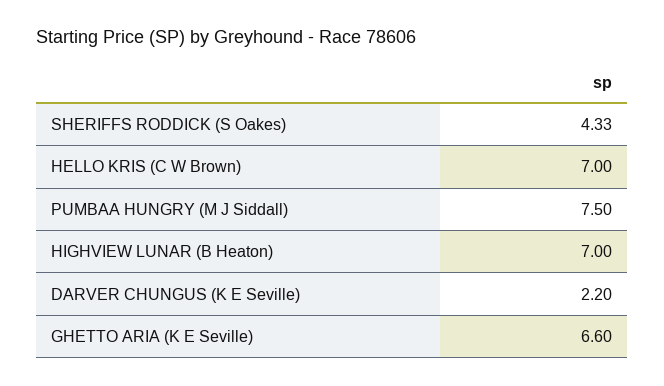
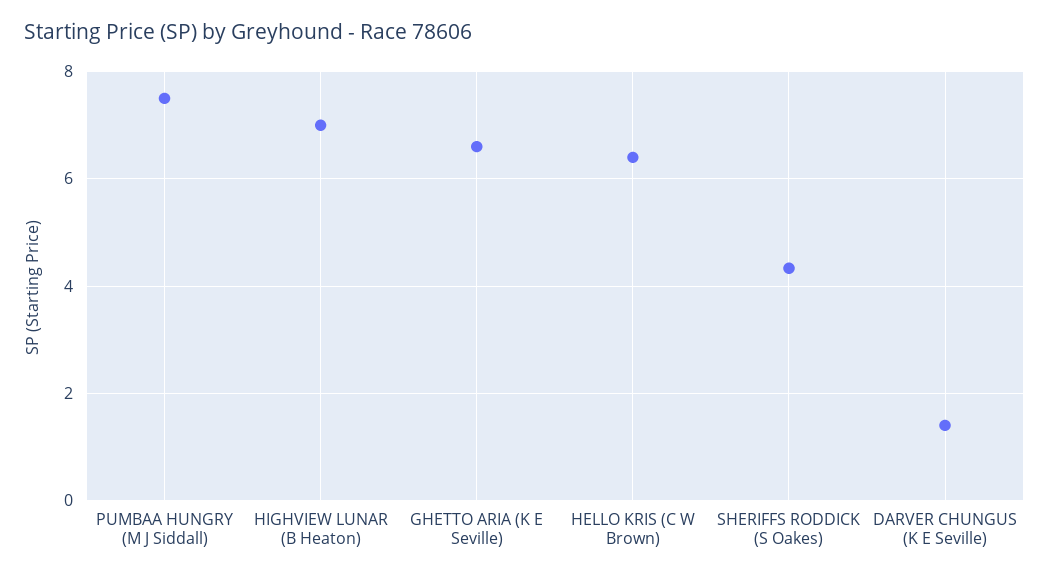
HELLO KRIS (C W Brown): 7 -> 6.4
DARVER CHUNGUS (K E Seville): 2.2 -> 1.4

